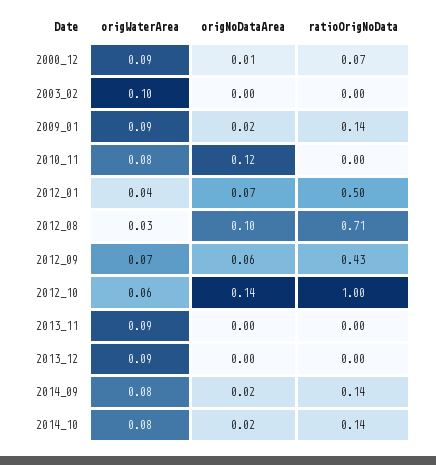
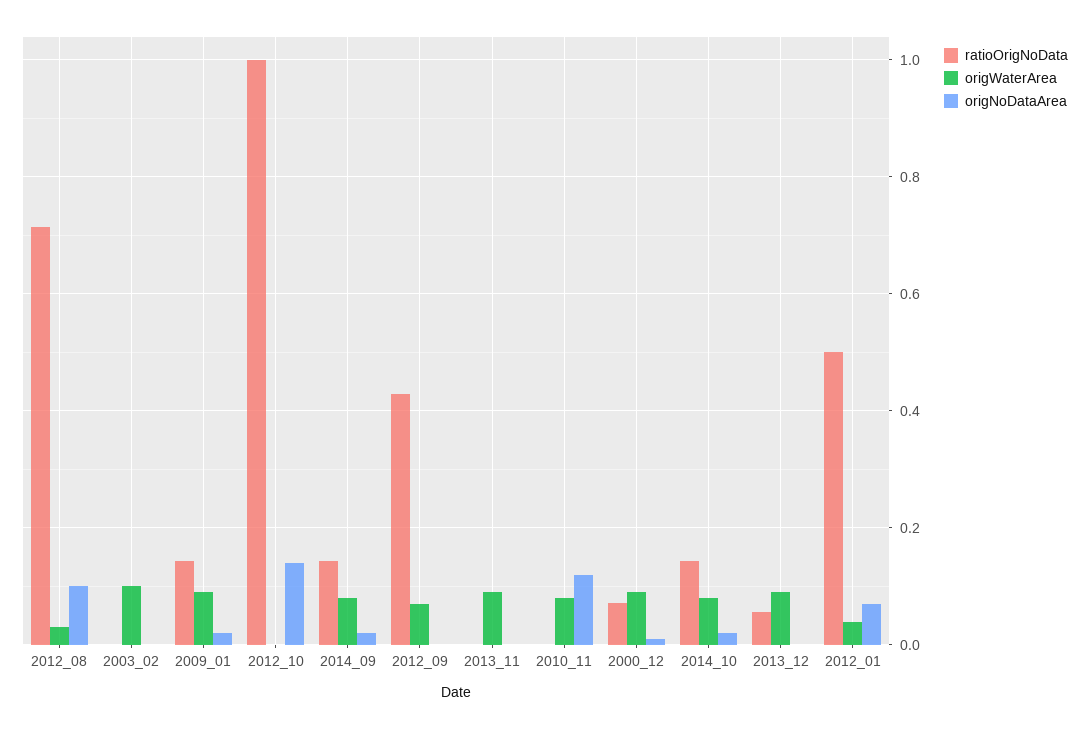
origNoDataArea, 2012_09: 0.06 -> 0
origWaterArea, 2012_10: 0.06 -> 0
ratioOrigNoData, 2013_12: 0 -> 0.06

